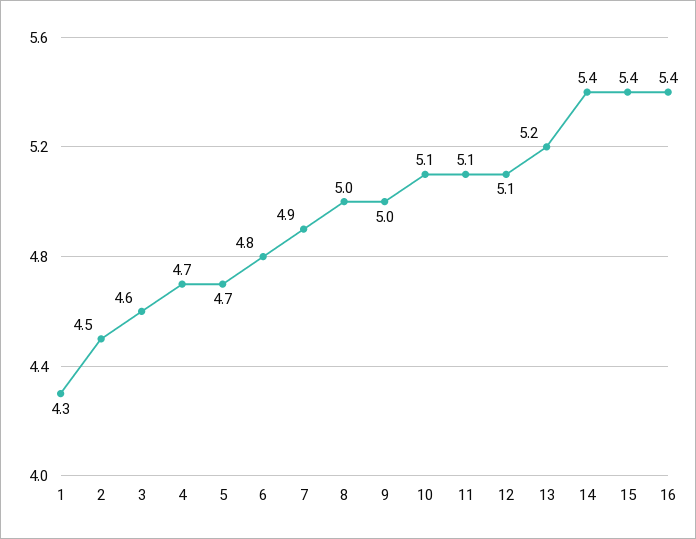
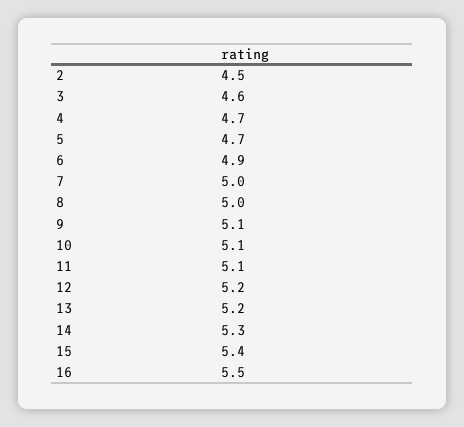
1: 4.3 -> none
6: 4.8 -> 4.9
7: 4.9 -> 5
9: 5 -> 5.1
12: 5.1 -> 5.2
14: 5.4 -> 5.3
16: 5.4 -> 5.5

